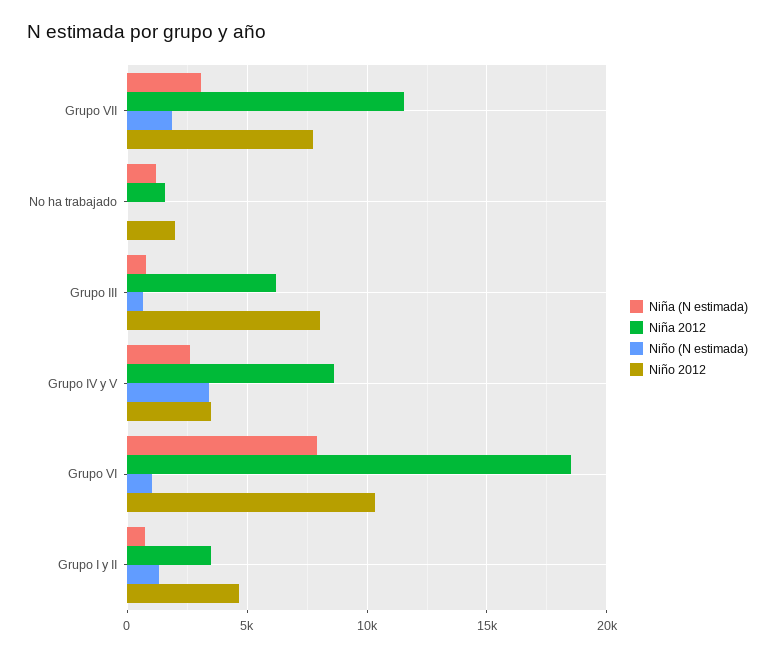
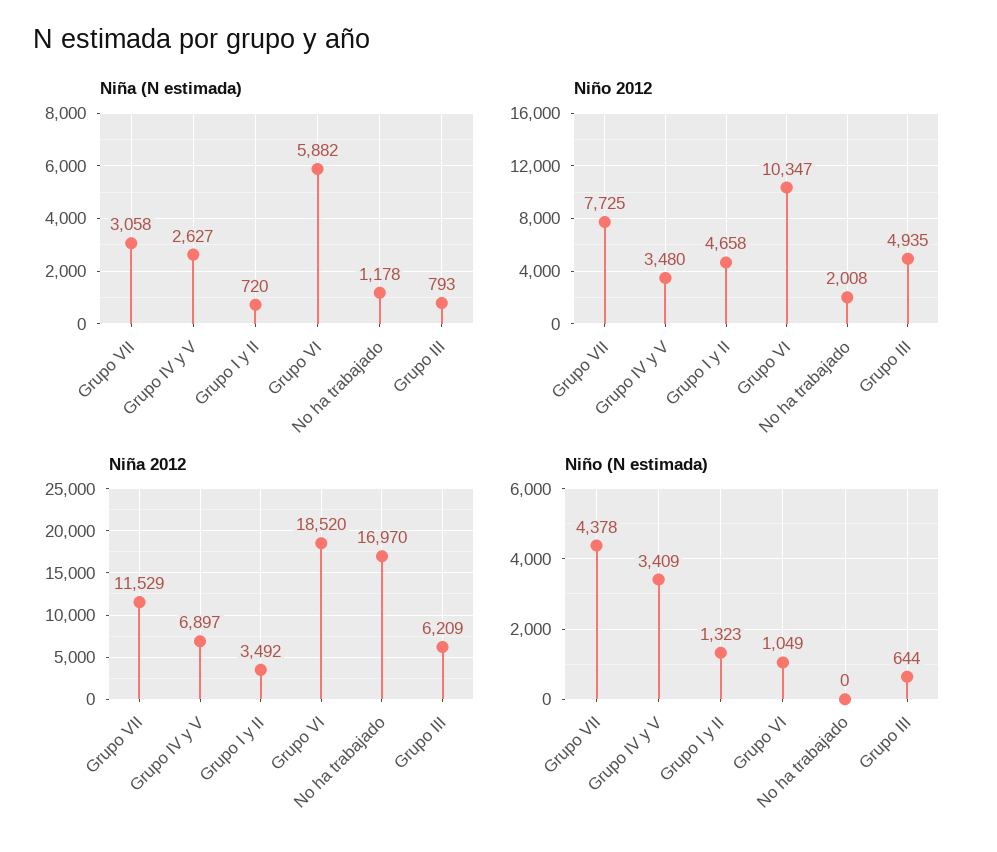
Niño (N estimada), Grupo VII: 2000 -> 4378
Niña 2012, No ha trabajado: 1500 -> 16970
Niño 2012, Grupo III: 8000 -> 4935
Niña 2012, Grupo IV y V: 8500 -> 6897
Niña (N estimada), Grupo VI: 8000 -> 5882

